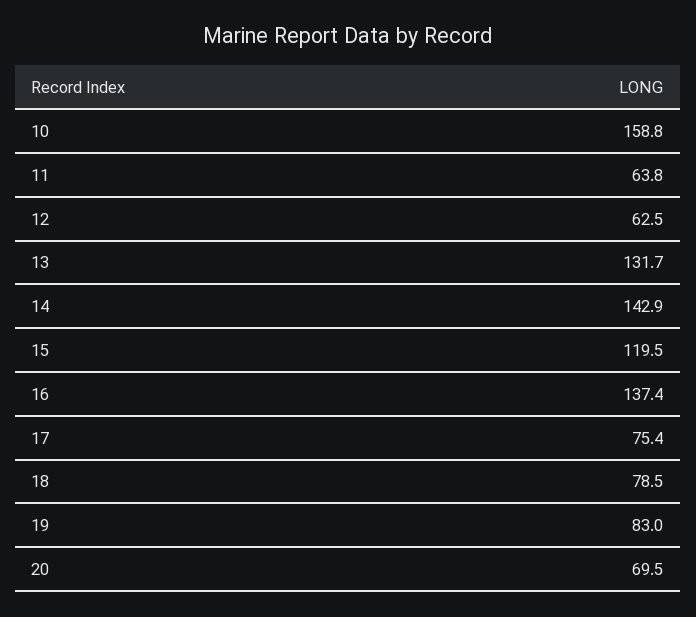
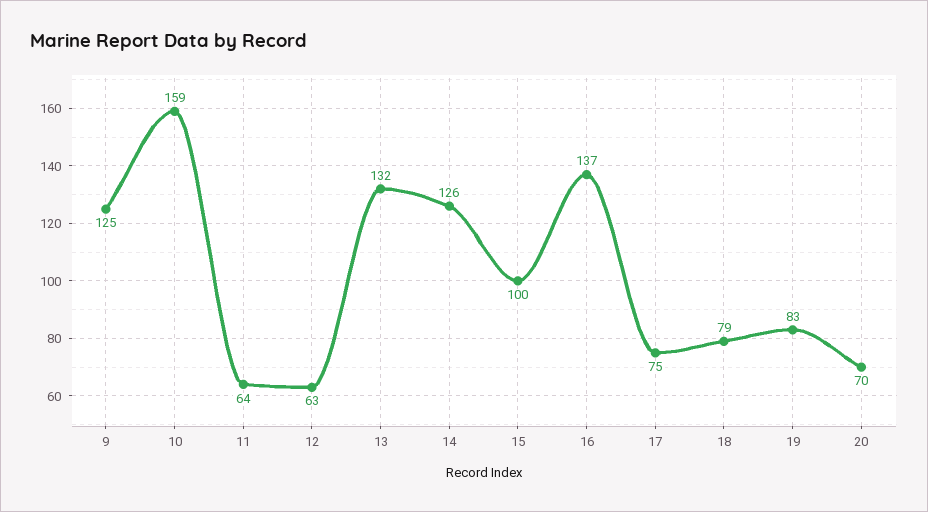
14: 142.9 -> 126
15: 119.5 -> 100
9: none -> 125

